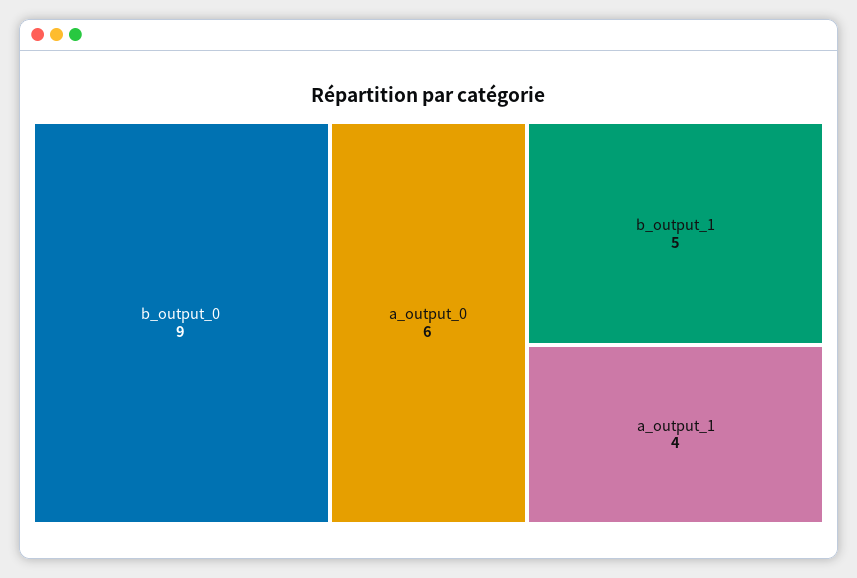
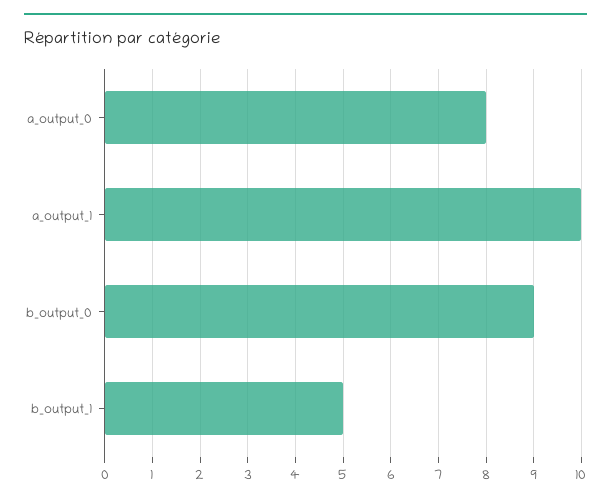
a_output_0: 6 -> 8
a_output_1: 4 -> 10

